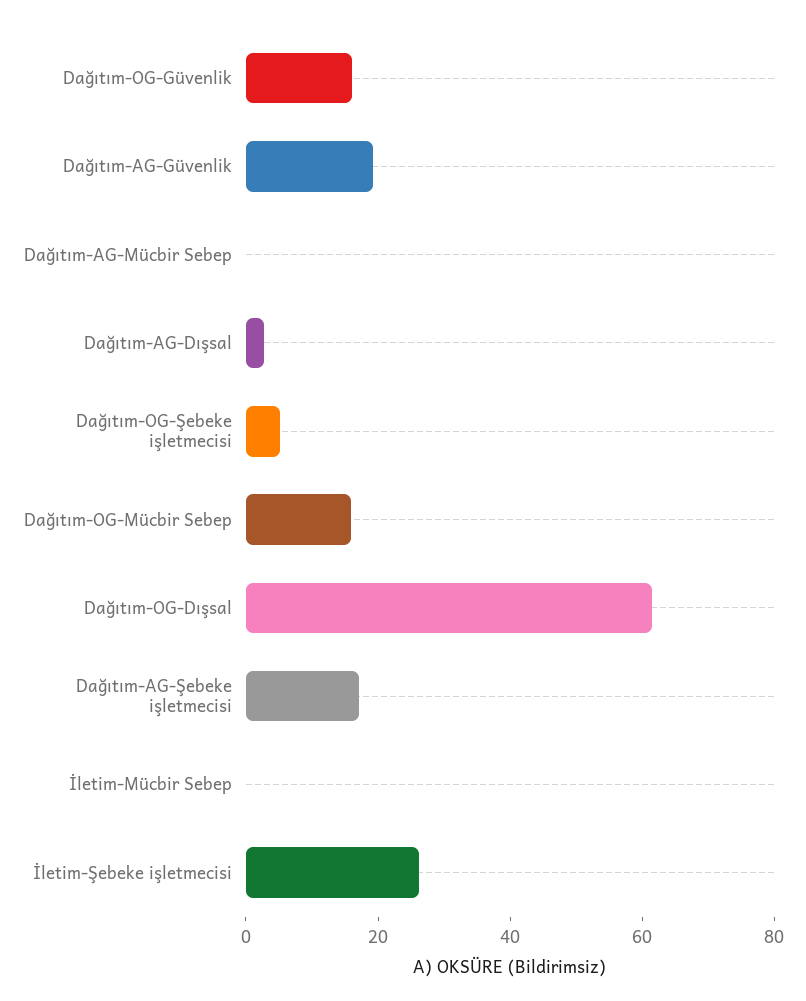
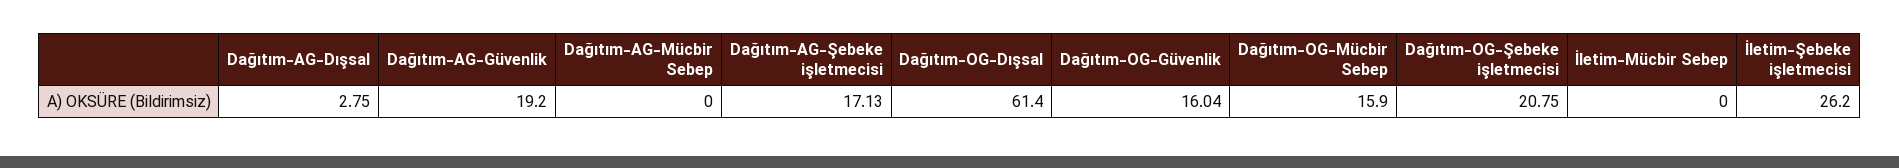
Dağıtım-OG-Şebeke işletmecisi: 5 -> 20.75

